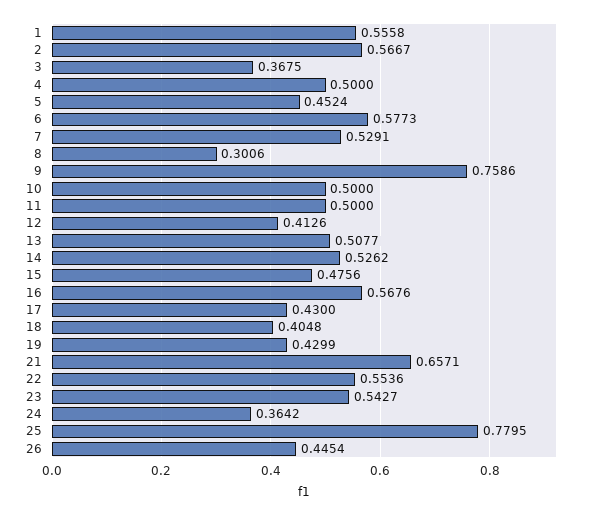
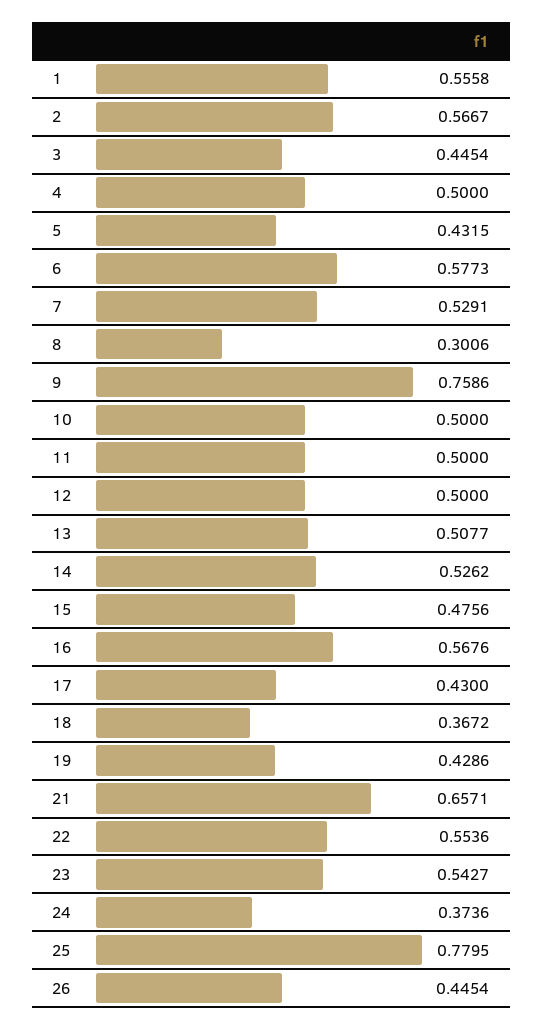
3: 0.3675 -> 0.4454
5: 0.4524 -> 0.4315
12: 0.4126 -> 0.5
18: 0.4048 -> 0.3672
19: 0.4299 -> 0.4286
24: 0.3642 -> 0.3736

